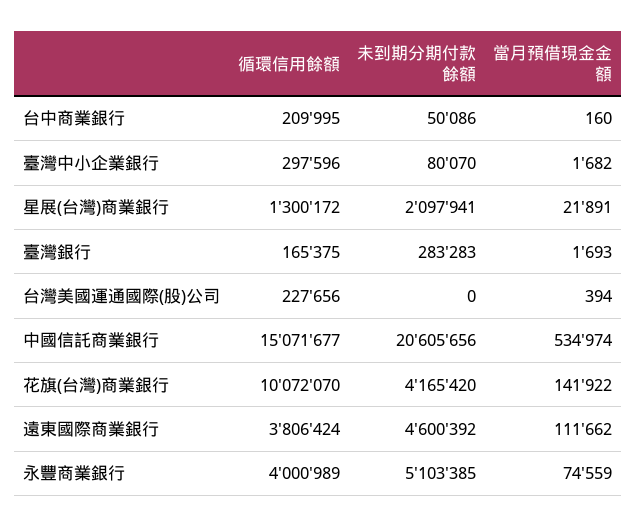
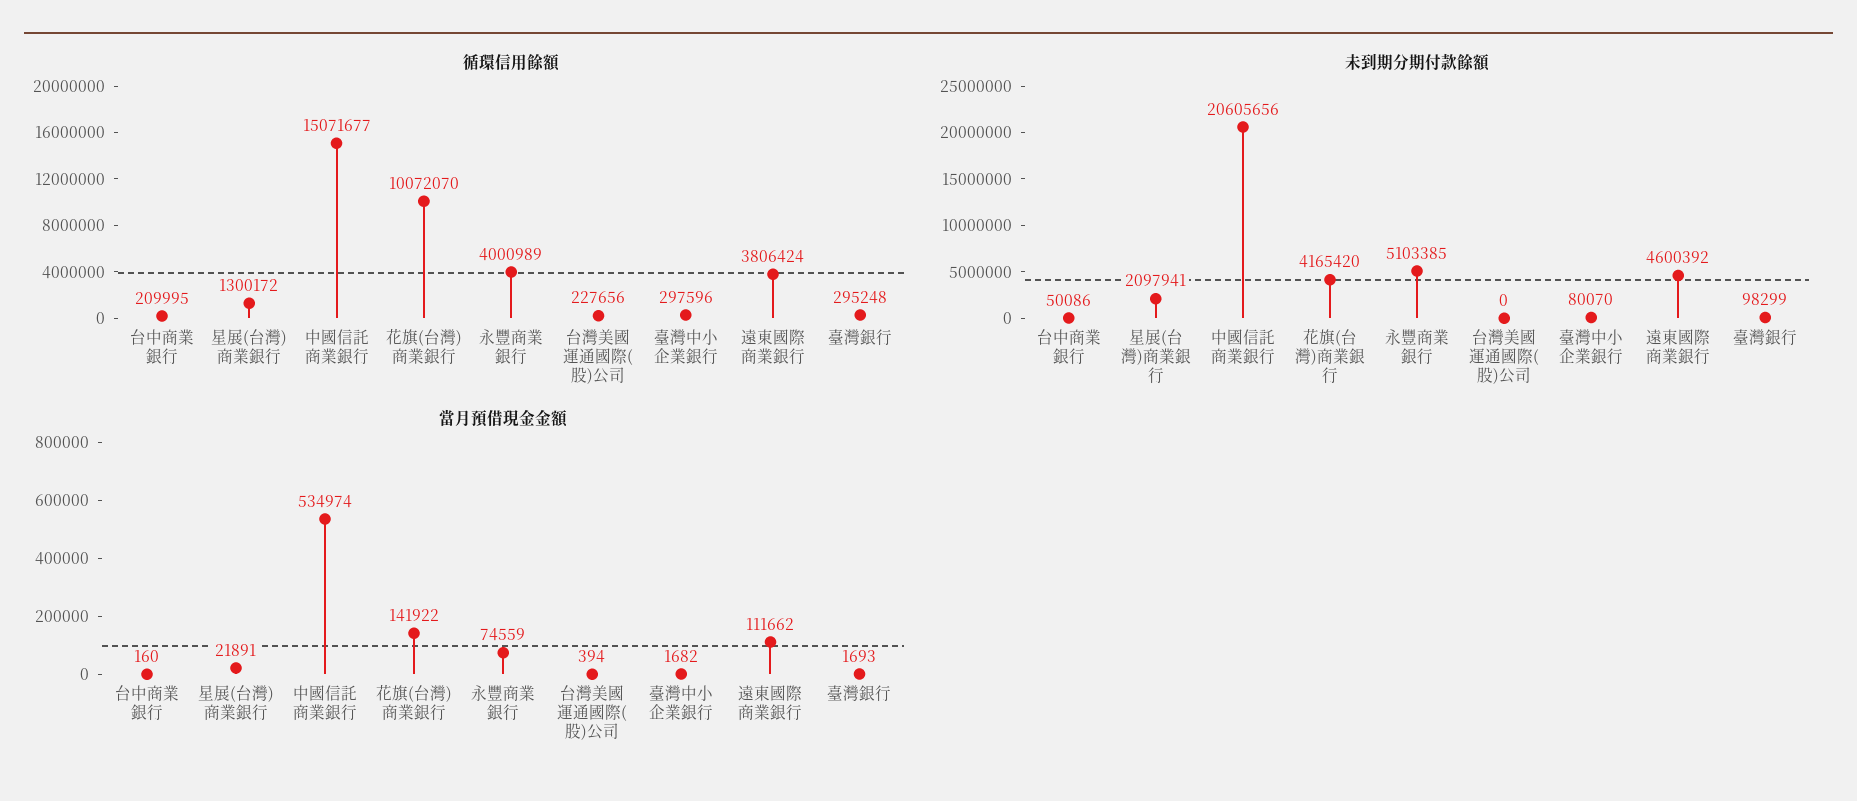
循環信用餘額, 臺灣銀行: 165375 -> 295248
未到期分期付款餘額, 臺灣銀行: 283283 -> 98299

